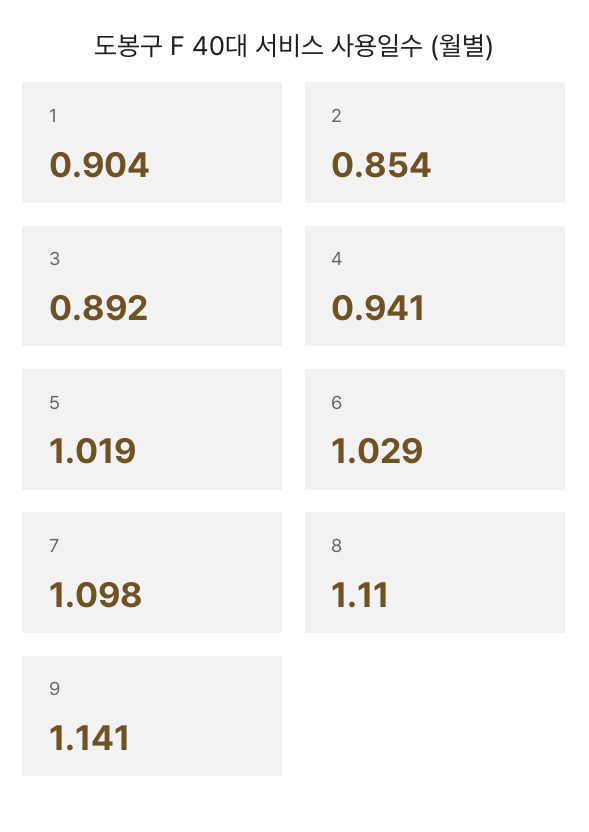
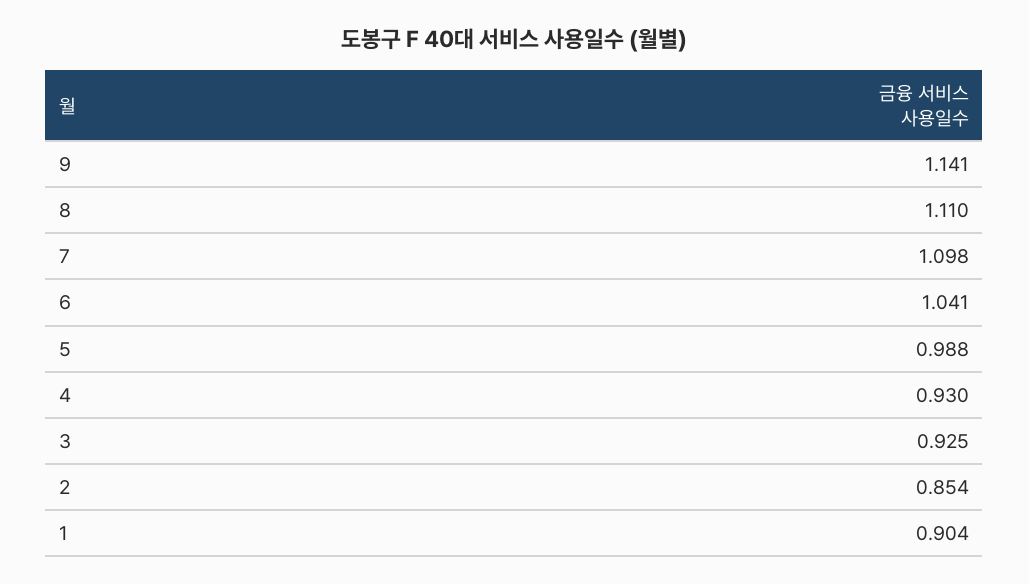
3: 0.892 -> 0.925
4: 0.941 -> 0.93
5: 1.019 -> 0.988
6: 1.029 -> 1.041

